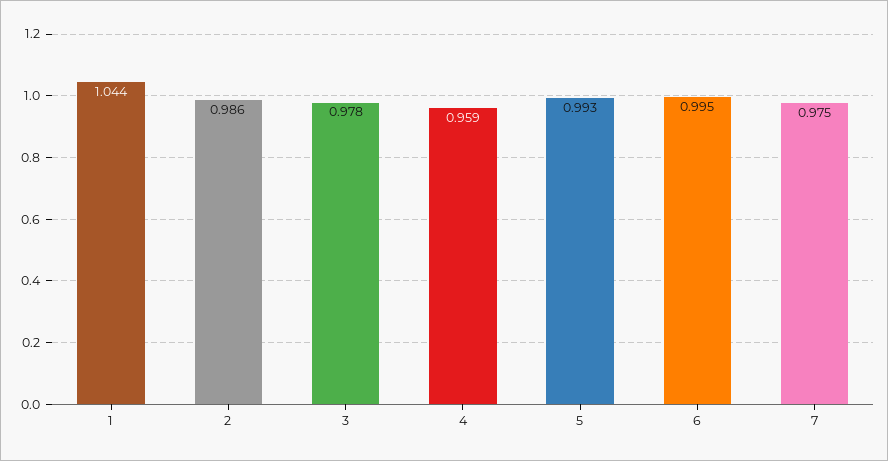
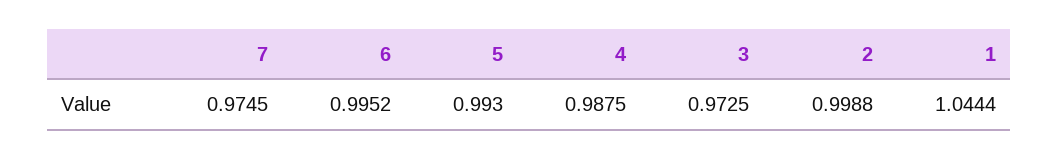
2: 0.986 -> 0.9988
3: 0.978 -> 0.9725
4: 0.959 -> 0.9875

